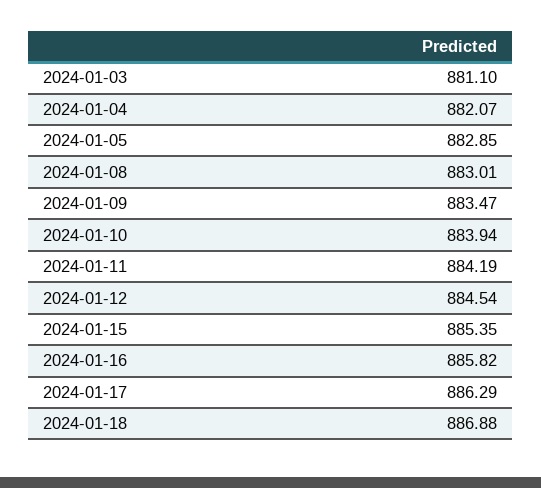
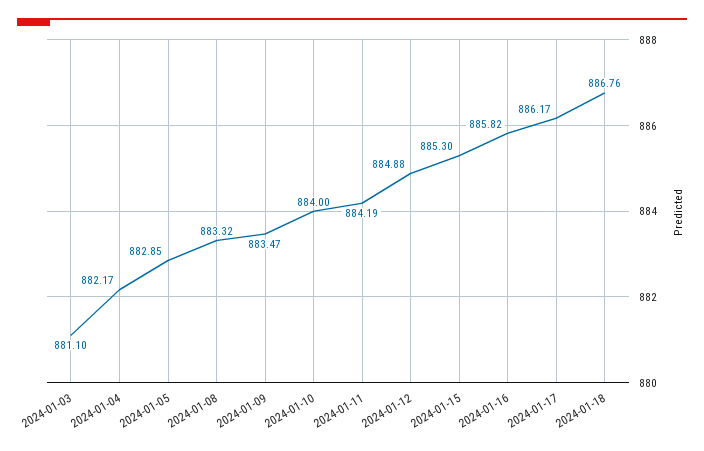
2024-01-04: 882.07 -> 882.17
2024-01-08: 883.01 -> 883.32
2024-01-10: 883.94 -> 884
2024-01-12: 884.54 -> 884.88
2024-01-15: 885.35 -> 885.3
2024-01-17: 886.29 -> 886.17
2024-01-18: 886.88 -> 886.76

